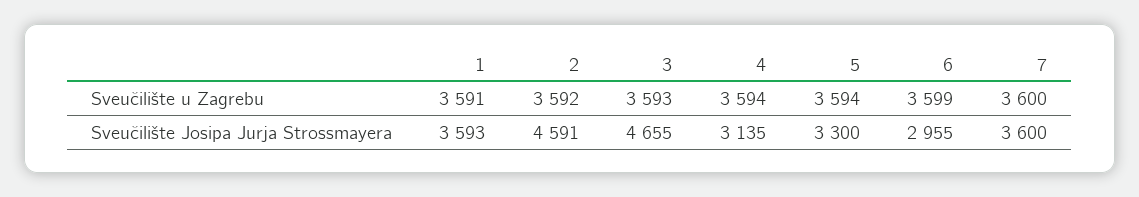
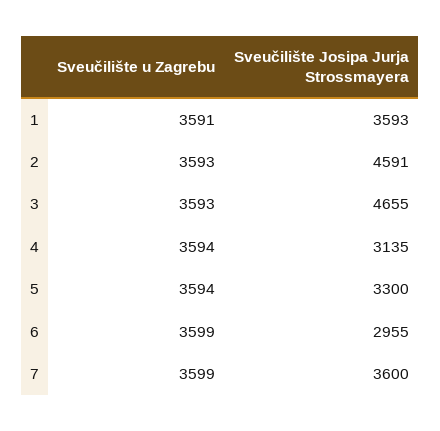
2, Sveučilište u Zagrebu: 3592 -> 3593
7, Sveučilište u Zagrebu: 3600 -> 3599

